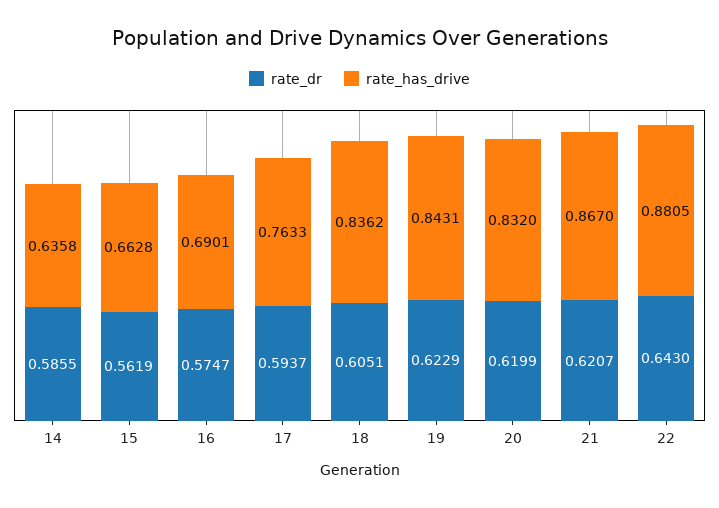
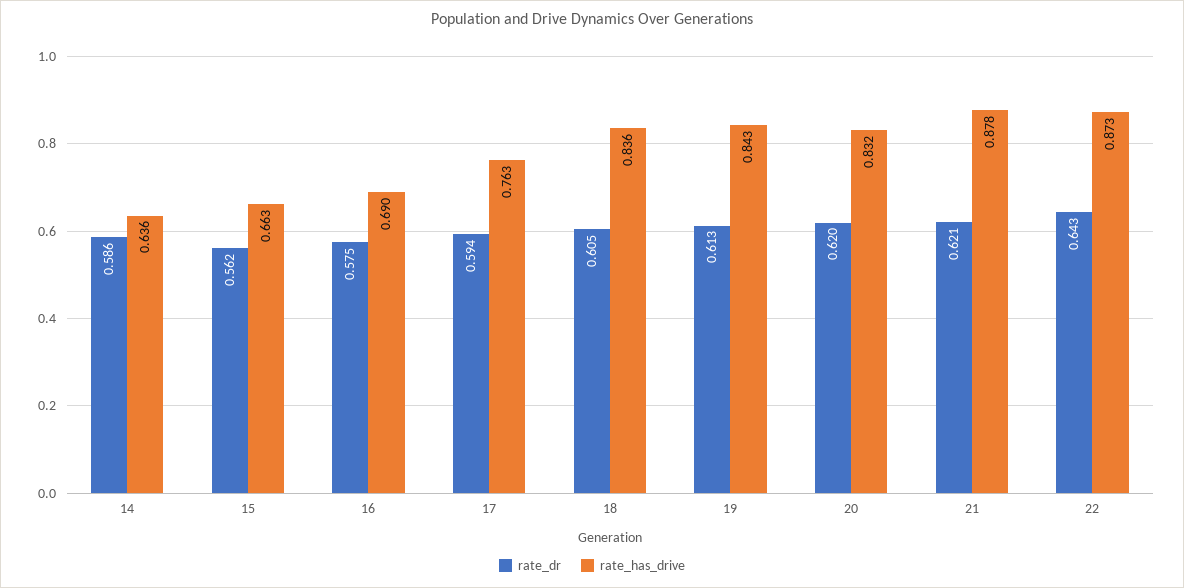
rate_dr, 19: 0.6229 -> 0.613
rate_has_drive, 21: 0.867 -> 0.878
rate_has_drive, 22: 0.8805 -> 0.873

